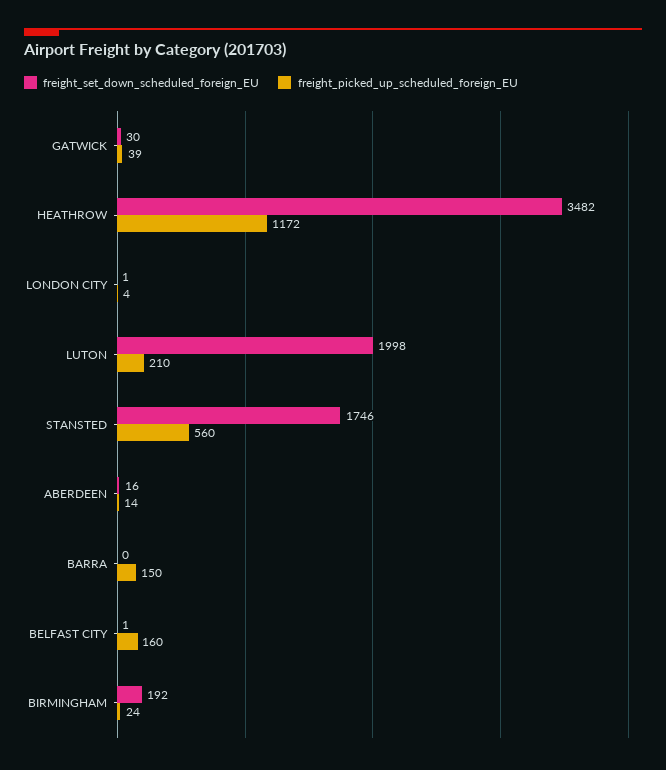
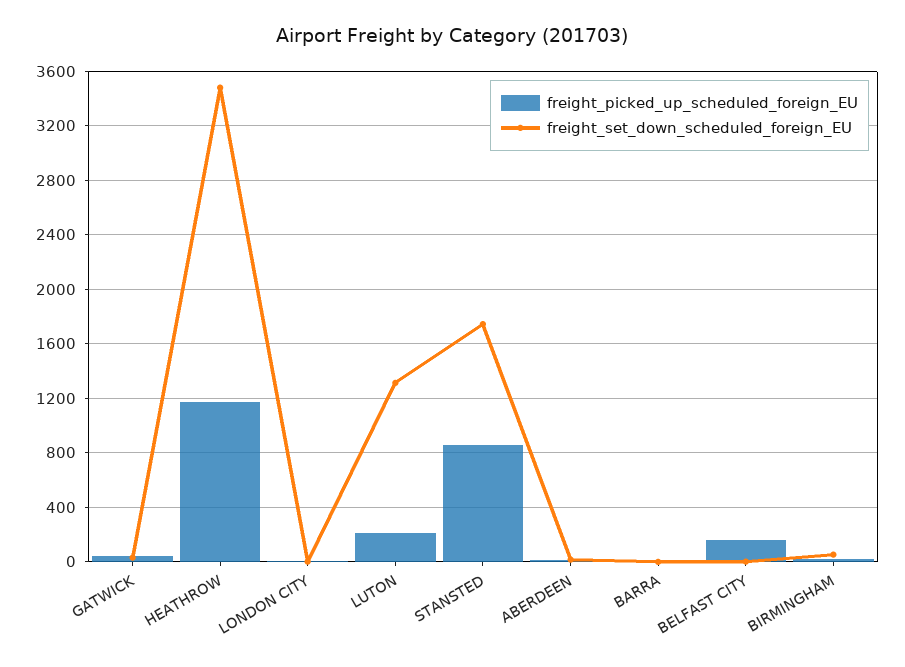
freight_set_down_scheduled_foreign_EU, LUTON: 1998 -> 1300
freight_picked_up_scheduled_foreign_EU, STANSTED: 560 -> 850
freight_picked_up_scheduled_foreign_EU, BARRA: 150 -> 0
freight_set_down_scheduled_foreign_EU, BIRMINGHAM: 192 -> 50

